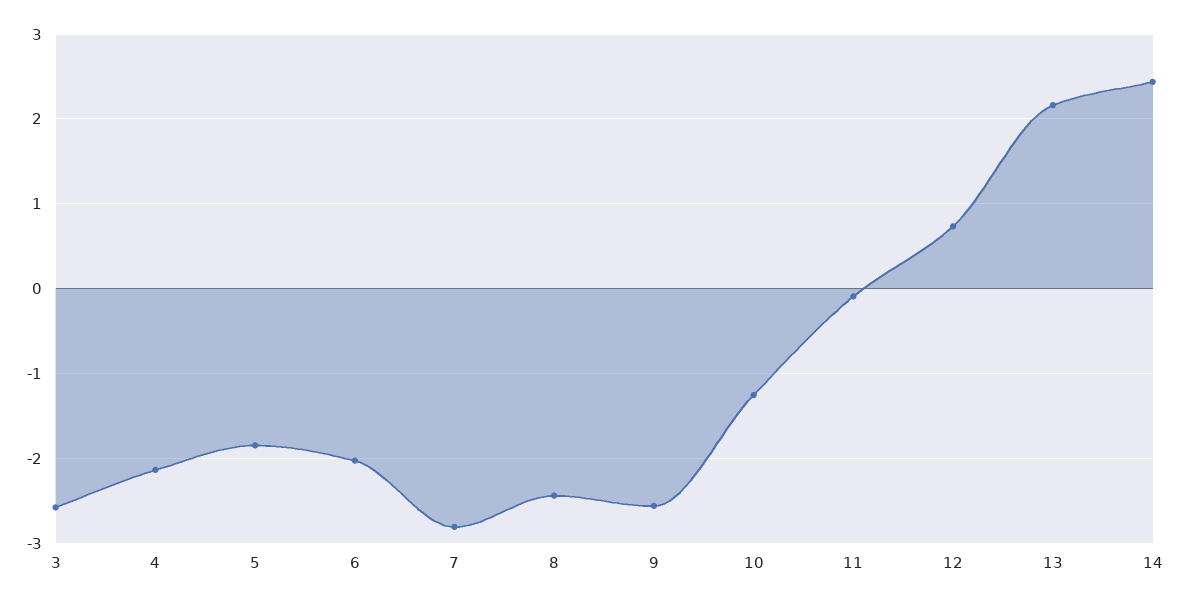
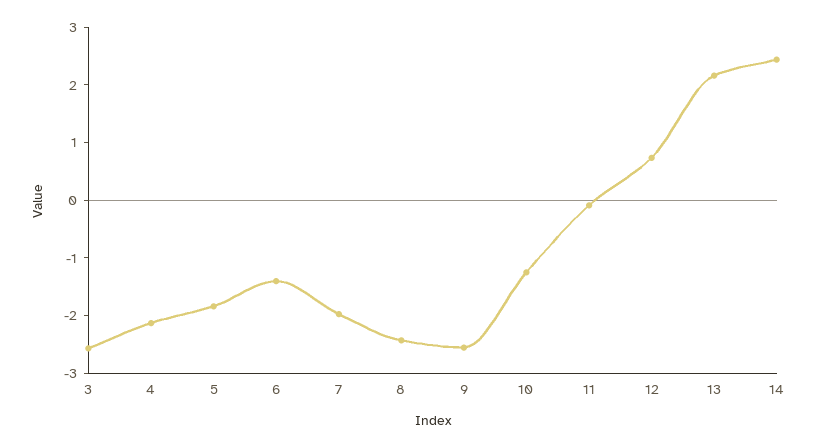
6: -2 -> -1.4
7: -2.8 -> -2

